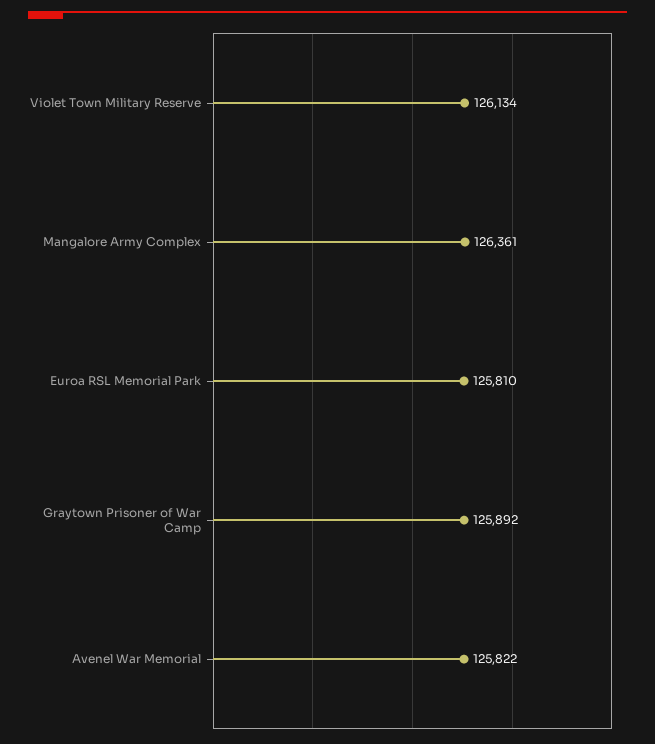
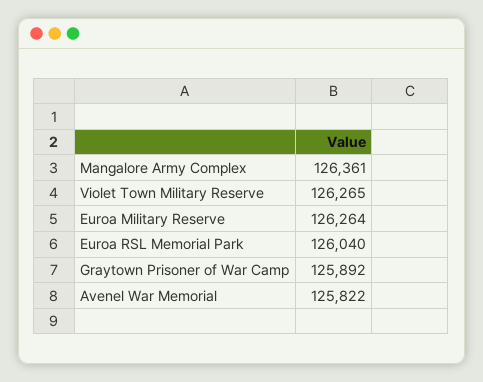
Violet Town Military Reserve: 126134 -> 126265
Euroa RSL Memorial Park: 125810 -> 126040
Euroa Military Reserve: none -> 126264

